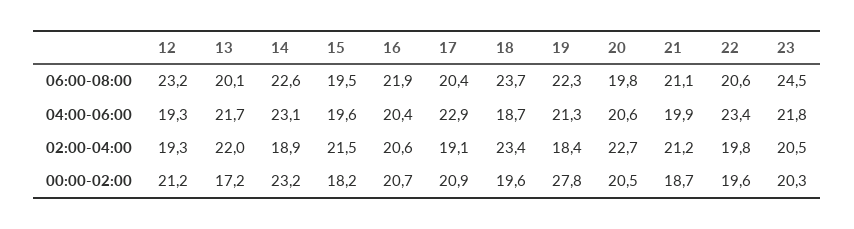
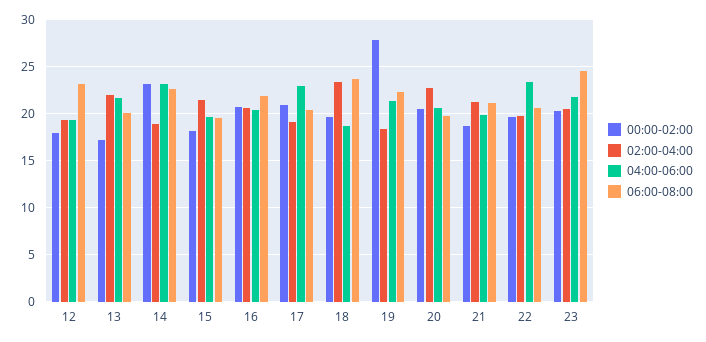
00:00-02:00, 12: 21.2 -> 18

